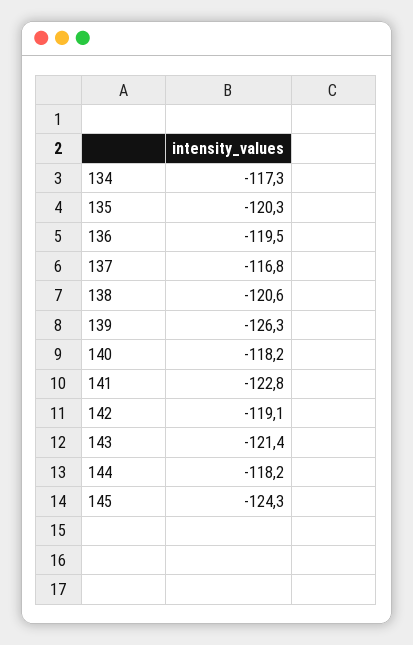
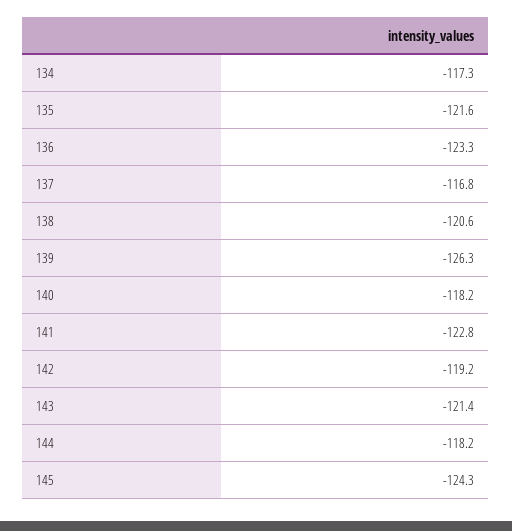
135: -120.3 -> -121.6
136: -119.5 -> -123.3
142: -119.1 -> -119.2

